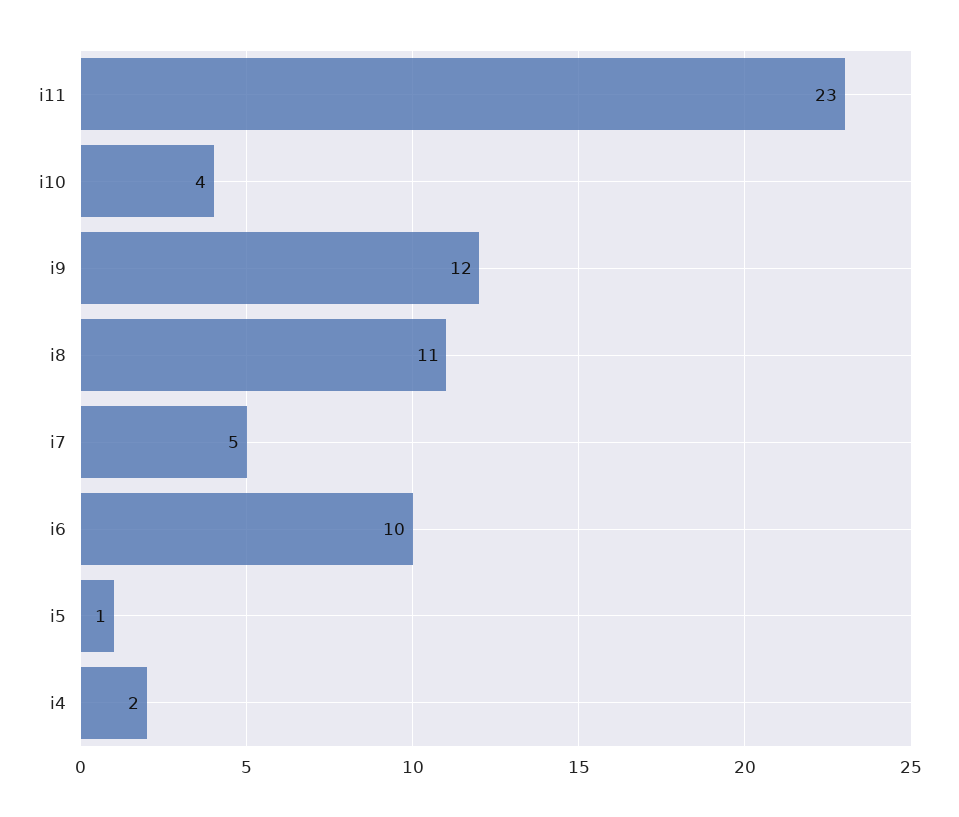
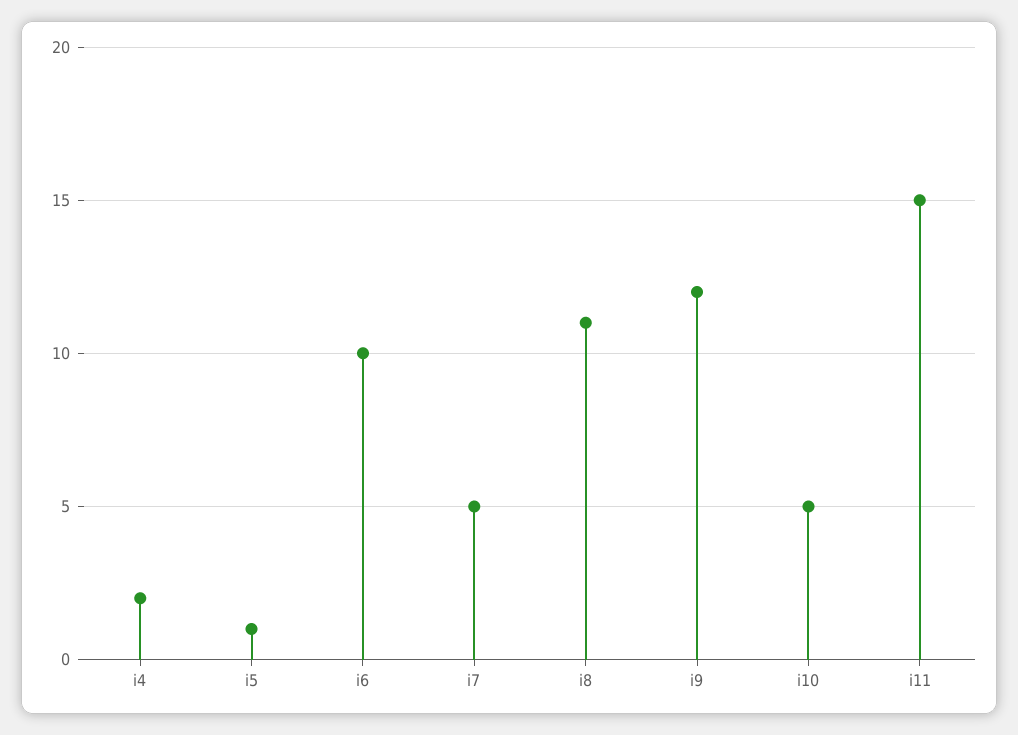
i11: 23 -> 15
i10: 4 -> 5

